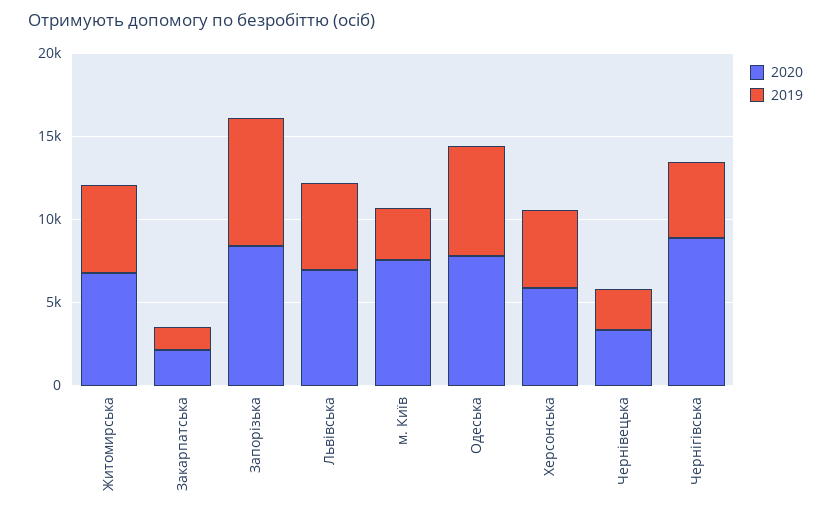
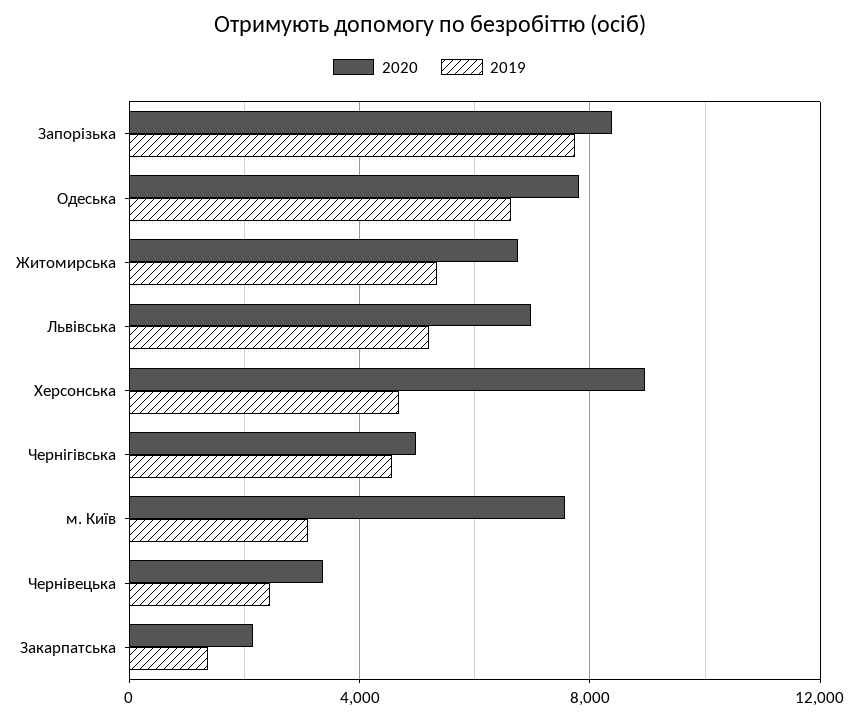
2020, Херсонська: 6000 -> 9000
2020, Чернігівська: 9000 -> 5000

